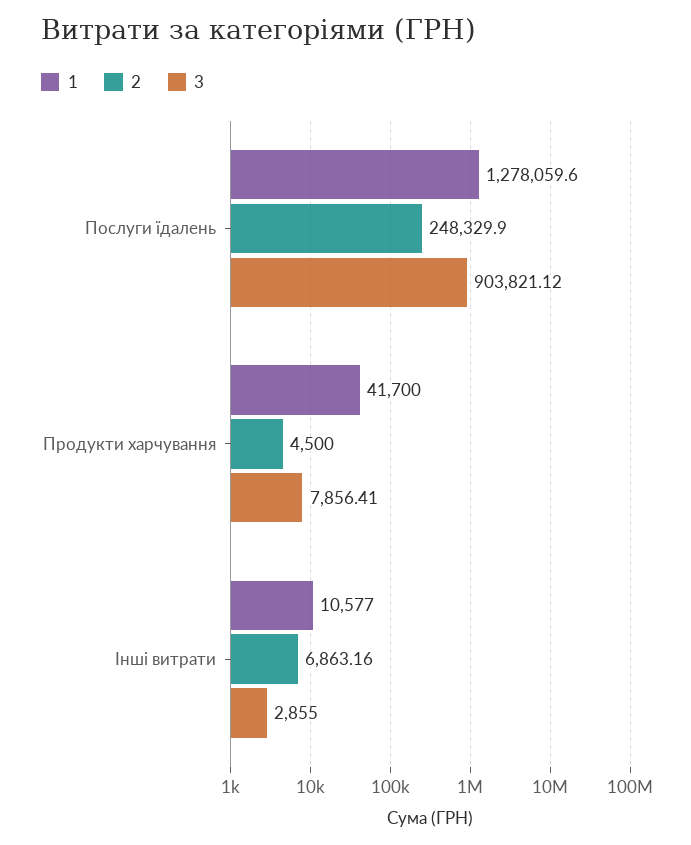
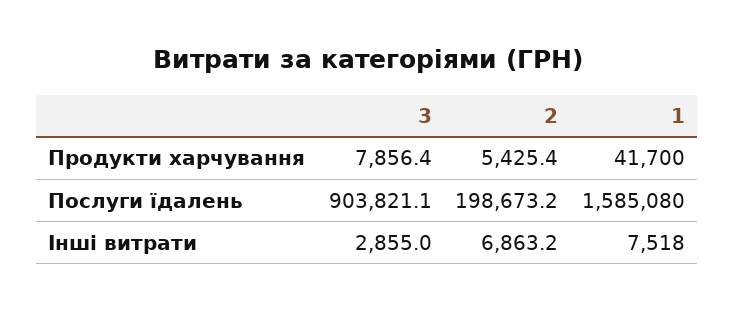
1, Послуги їдалень: 1278059.6 -> 1585080
2, Послуги їдалень: 248329.9 -> 198673.2
2, Продукти харчування: 4500 -> 5425.4
1, Інші витрати: 10577 -> 7518

